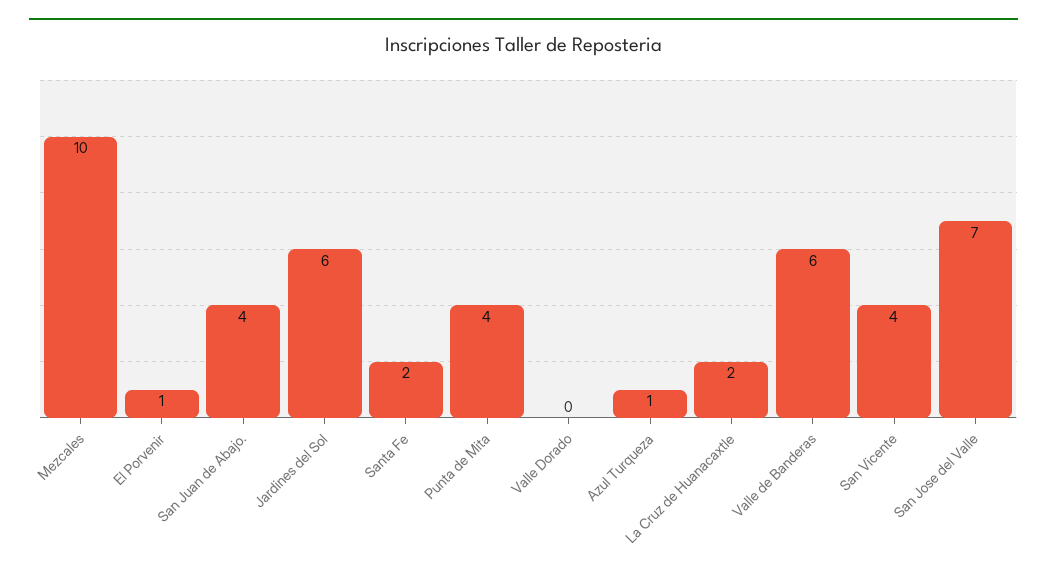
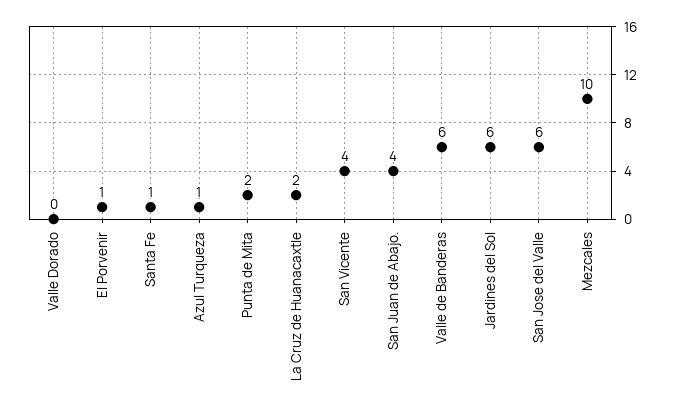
Santa Fe: 2 -> 1
Punta de Mita: 4 -> 2
San Jose del Valle: 7 -> 6

